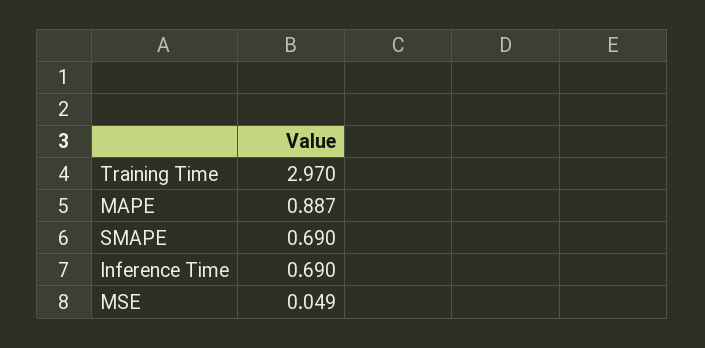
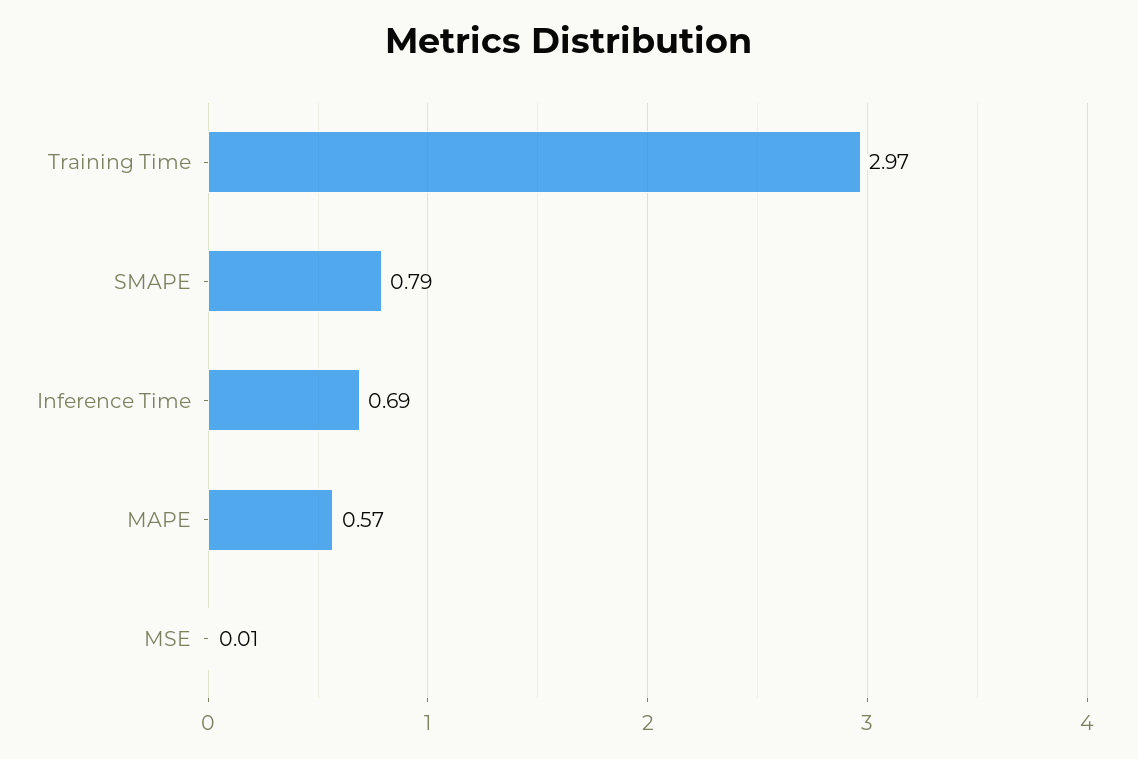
MAPE: 0.887 -> 0.57
SMAPE: 0.69 -> 0.79
MSE: 0.049 -> 0.01

